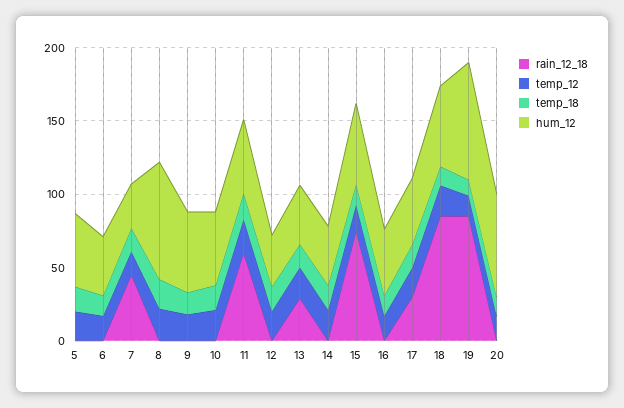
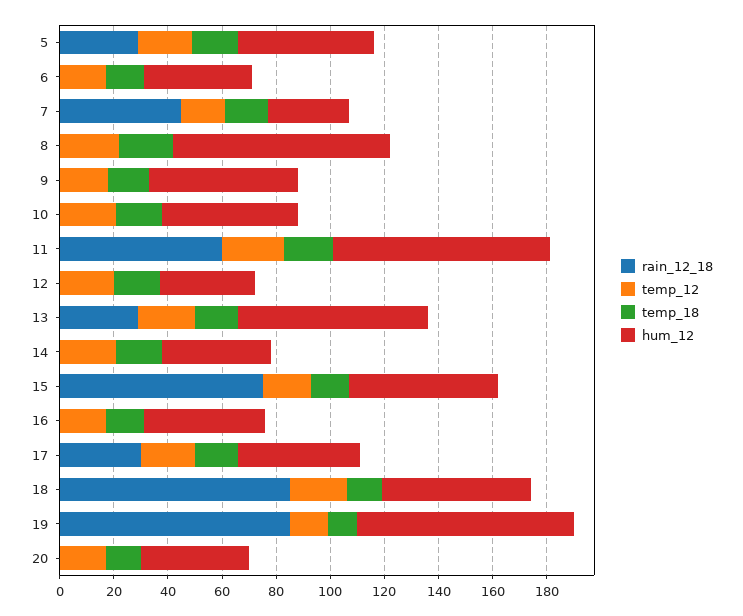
rain_12_18, 5: 0 -> 30
hum_12, 11: 50 -> 80
hum_12, 13: 40 -> 70
hum_12, 20: 70 -> 40

